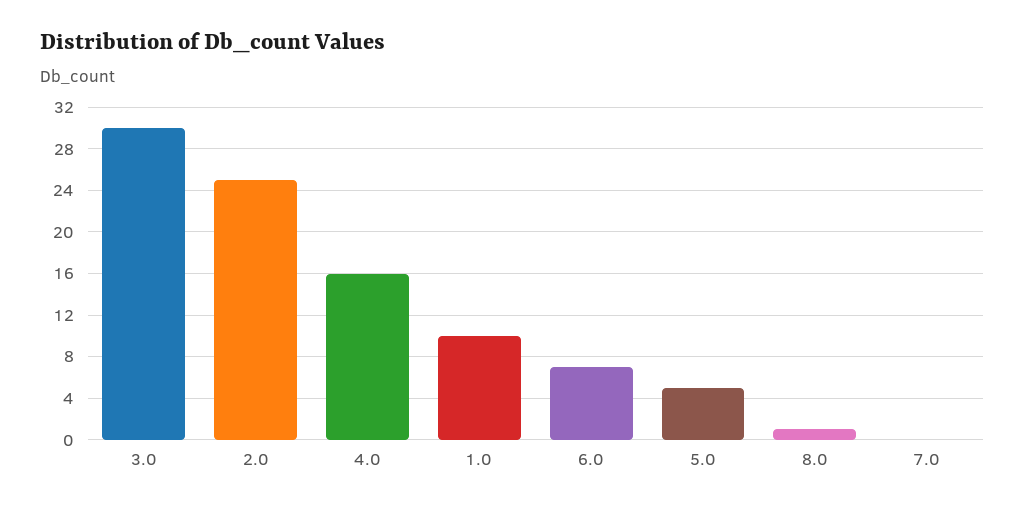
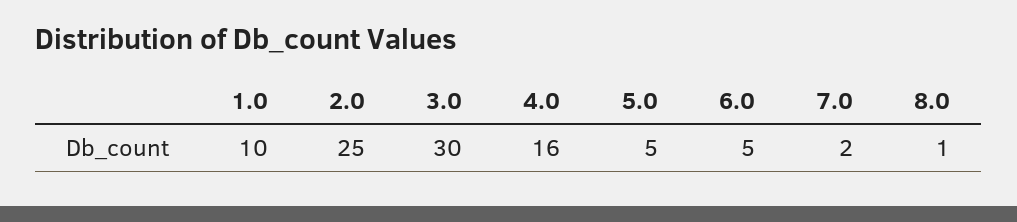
6.0: 7 -> 5
7.0: 0 -> 2

